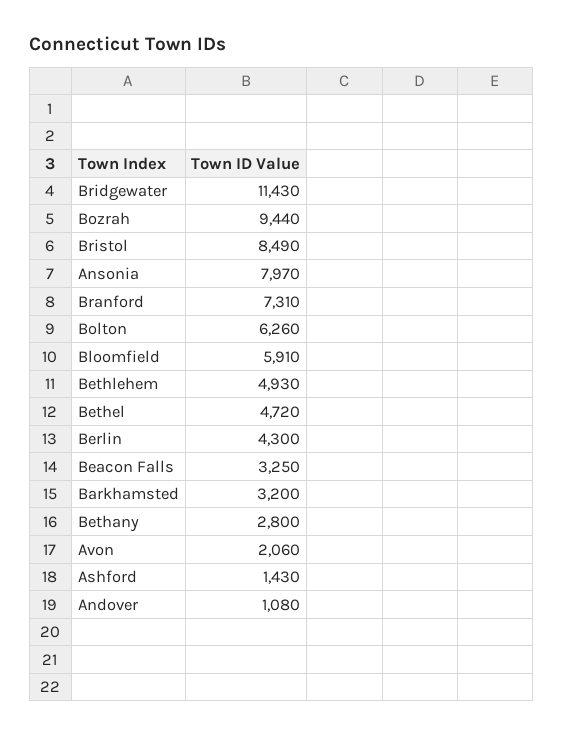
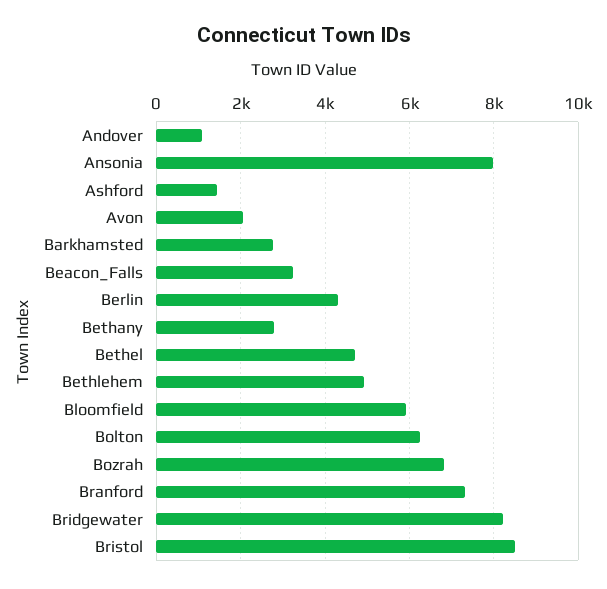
Bridgewater: 11430 -> 8200
Bozrah: 9440 -> 6800
Barkhamsted: 3200 -> 2800

